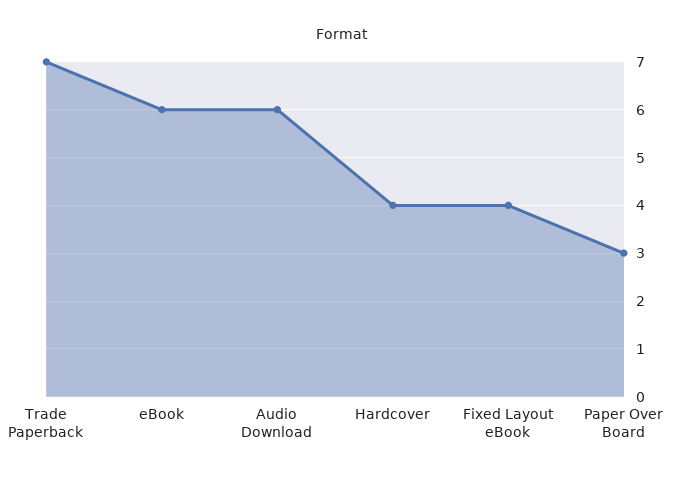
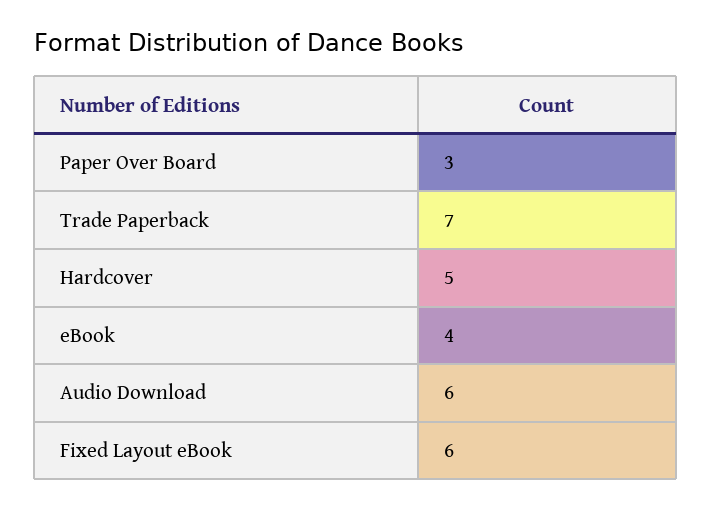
eBook: 6 -> 4
Hardcover: 4 -> 5
Fixed Layout eBook: 4 -> 6

